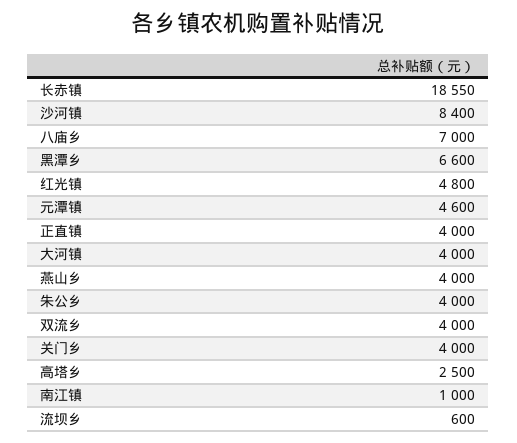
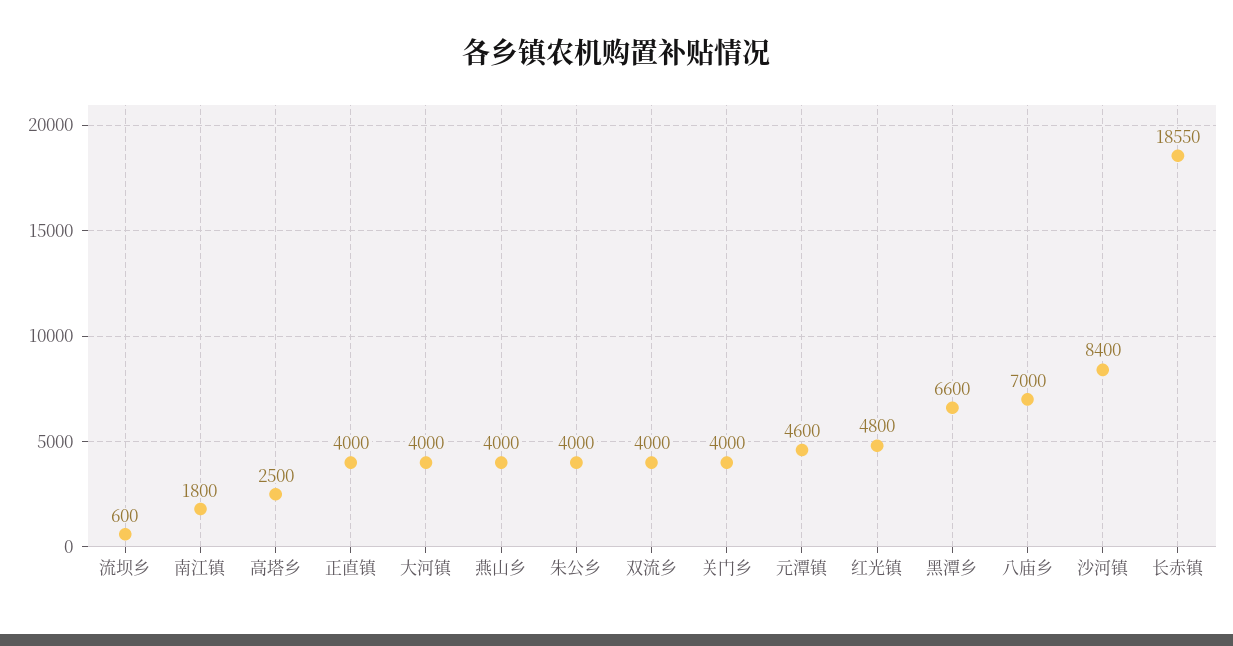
南江镇: 1000 -> 1800

